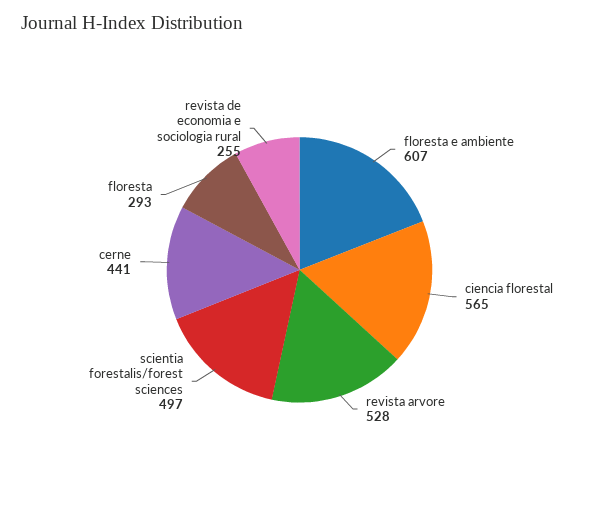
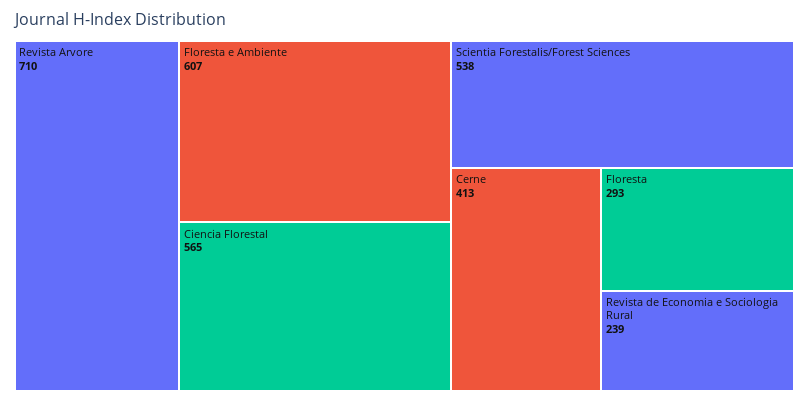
revista arvore: 528 -> 710
scientia forestalis/forest sciences: 497 -> 538
cerne: 441 -> 413
revista de economia e sociologia rural: 255 -> 239

